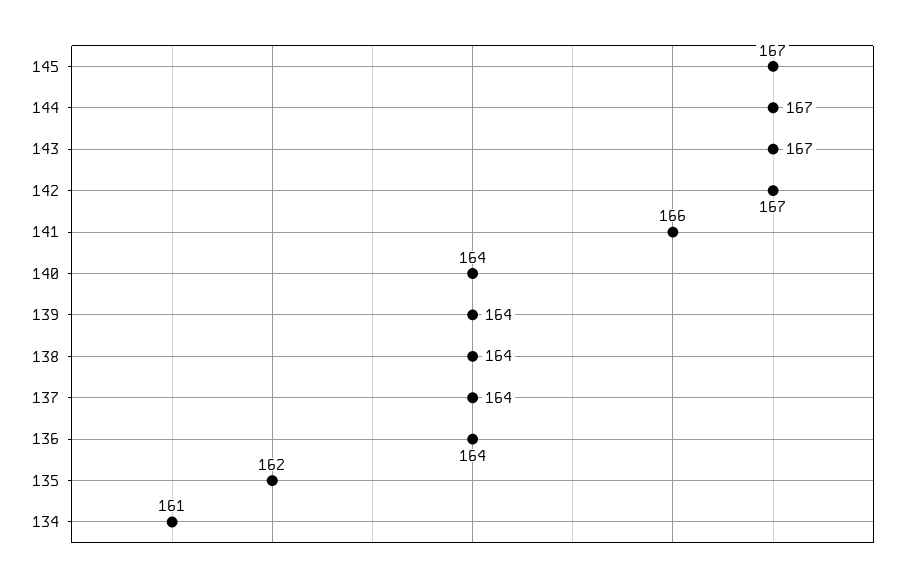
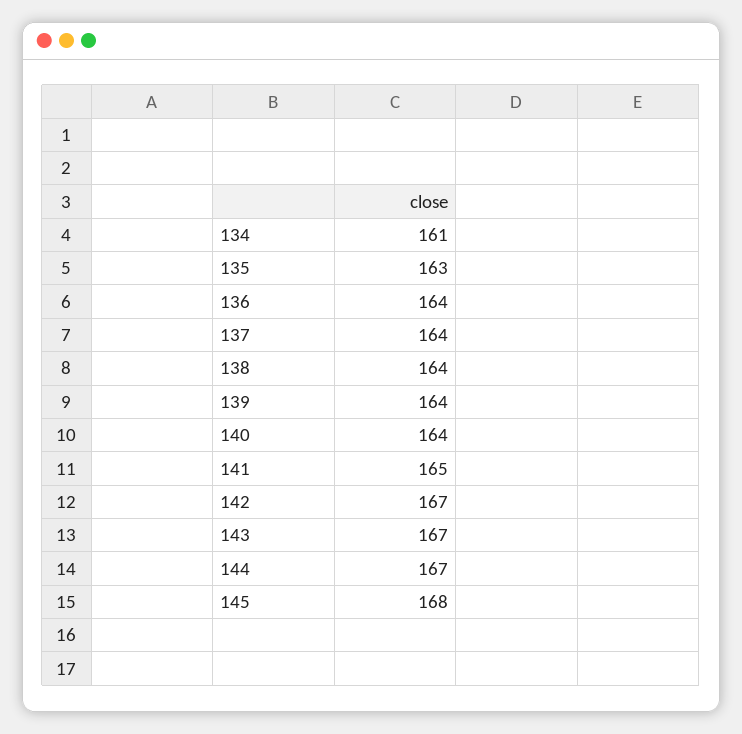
145: 167 -> 168
141: 166 -> 165
135: 162 -> 163

